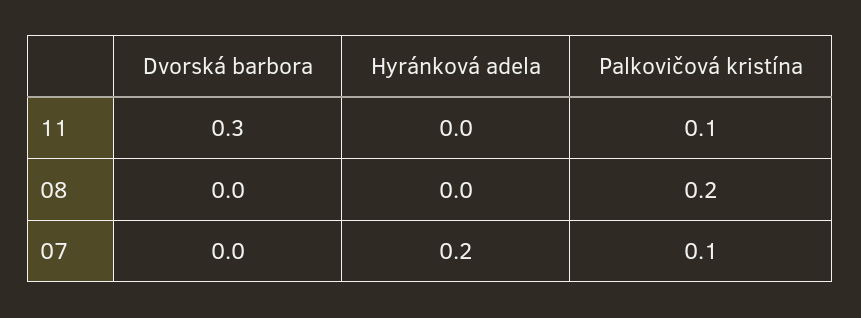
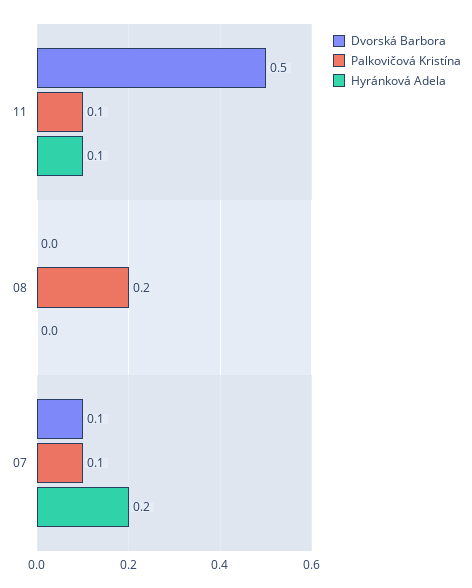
Dvorská barbora, 11: 0.3 -> 0.5
Hyránková adela, 11: 0 -> 0.1
Dvorská barbora, 07: 0 -> 0.1

